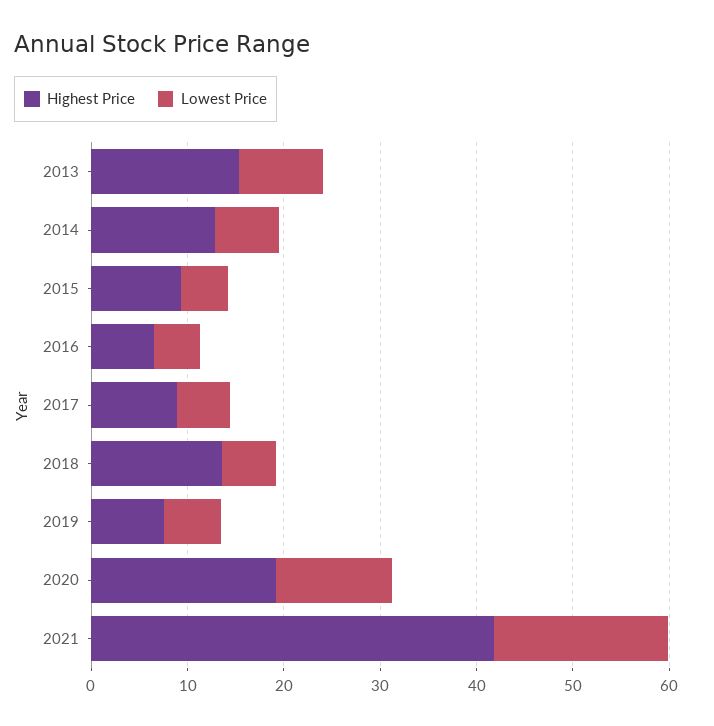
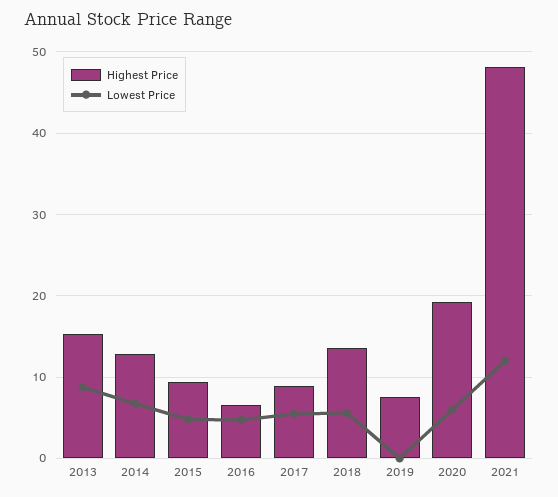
Lowest Price, 2019: 6 -> 0
Lowest Price, 2020: 12 -> 6
Highest Price, 2021: 42 -> 48
Lowest Price, 2021: 18 -> 12

